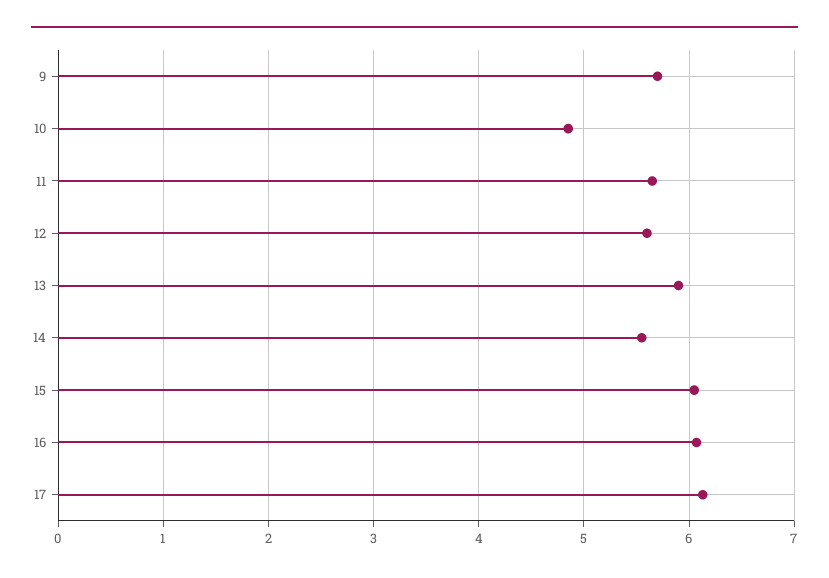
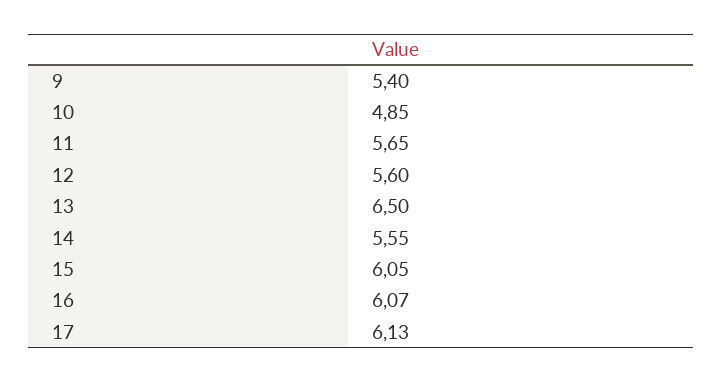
9: 5.7 -> 5.4
13: 5.9 -> 6.5

